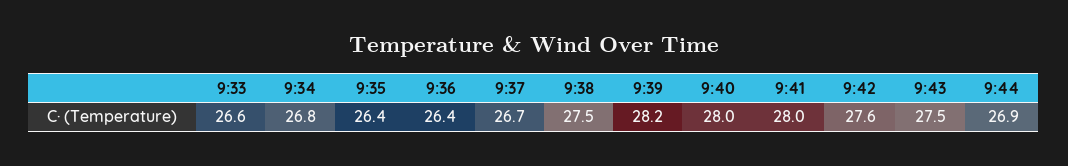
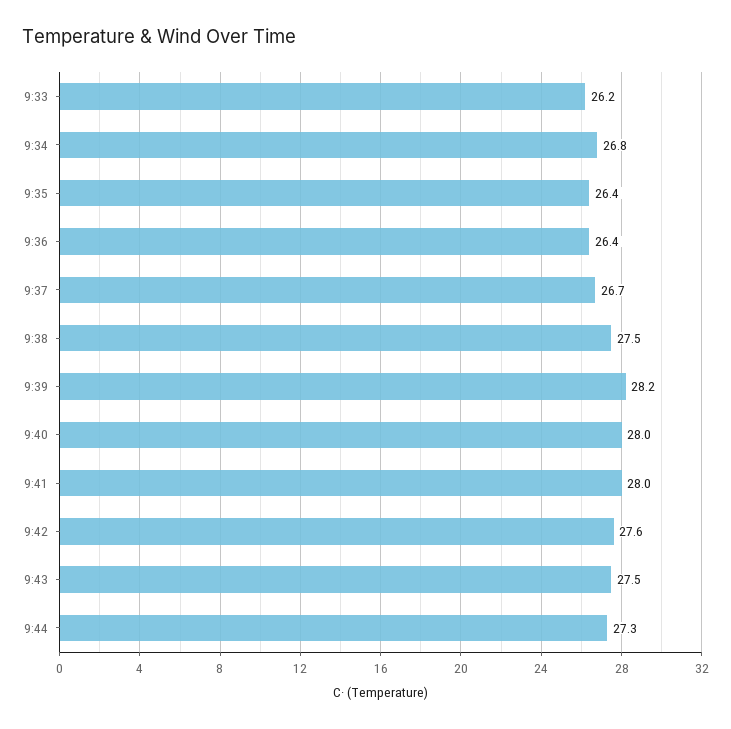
9:33: 26.6 -> 26.2
9:44: 26.9 -> 27.3

